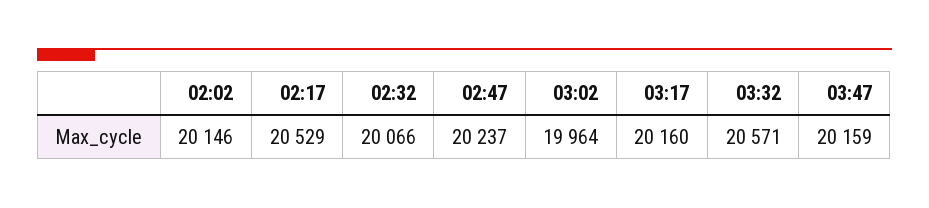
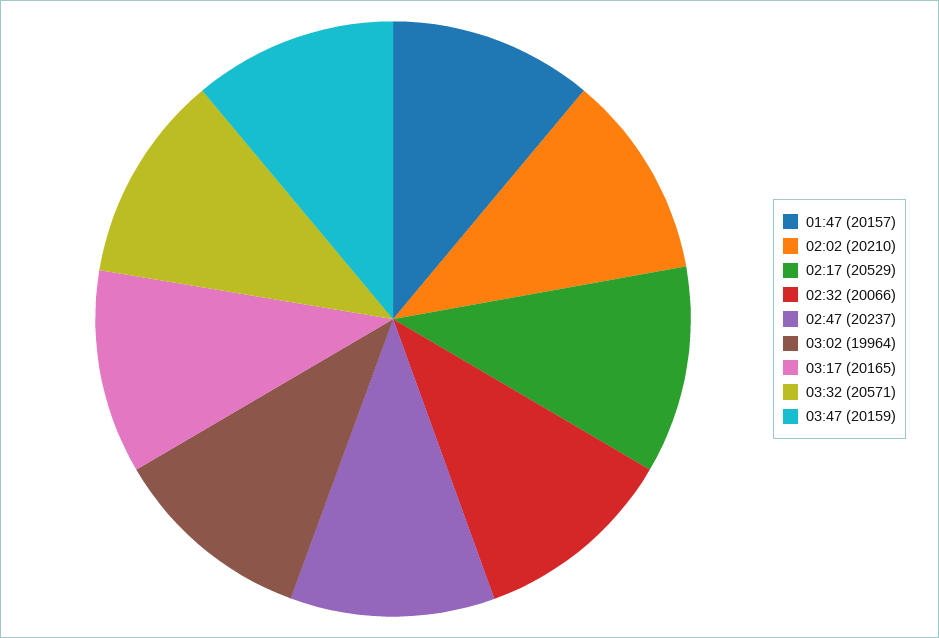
02:02: 20146 -> 20210
03:17: 20160 -> 20165
01:47: none -> 20157

